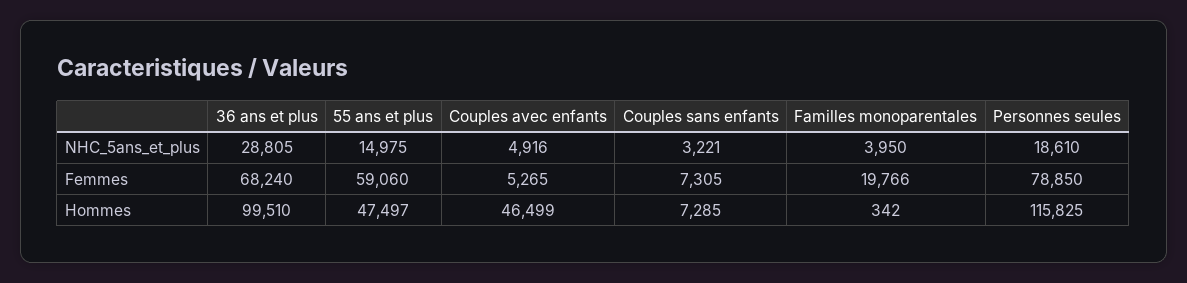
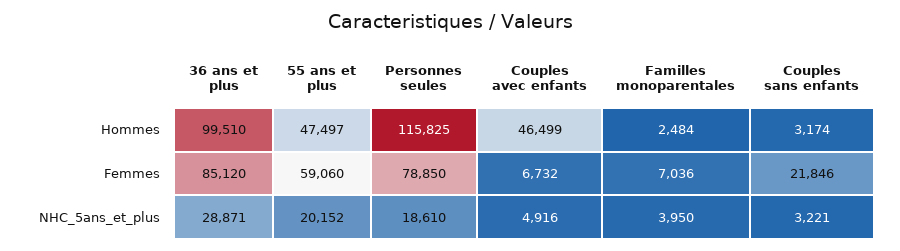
36 ans et plus, NHC_5ans_et_plus: 28805 -> 28871
55 ans et plus, NHC_5ans_et_plus: 14975 -> 20152
36 ans et plus, Femmes: 68240 -> 85120
Couples avec enfants, Femmes: 5265 -> 6732
Couples sans enfants, Femmes: 7305 -> 21846
Familles monoparentales, Femmes: 19766 -> 7036
Couples sans enfants, Hommes: 7285 -> 3174
Familles monoparentales, Hommes: 342 -> 2484

